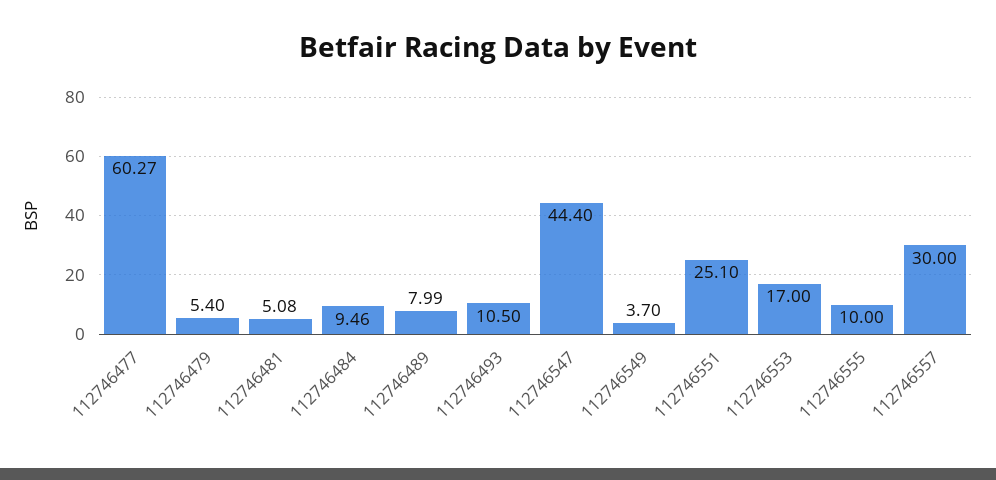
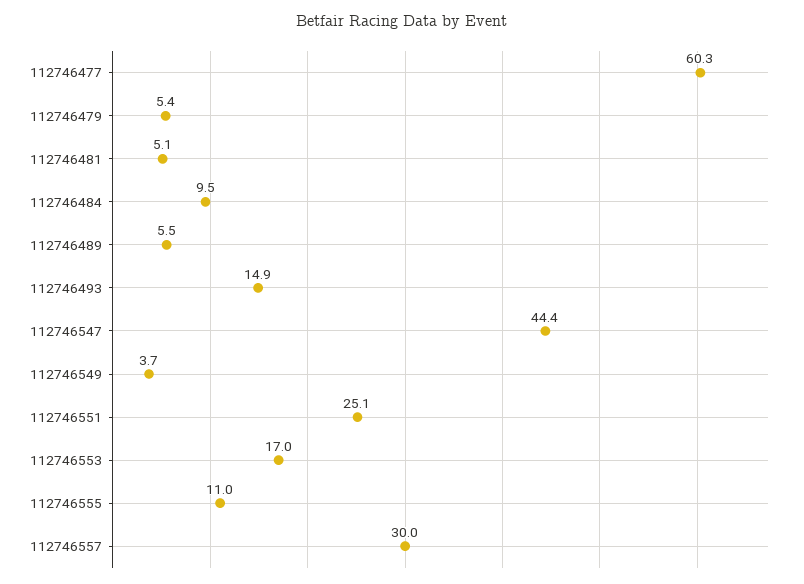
112746489: 7.99 -> 5.5
112746493: 10.5 -> 14.9
112746555: 10 -> 11

